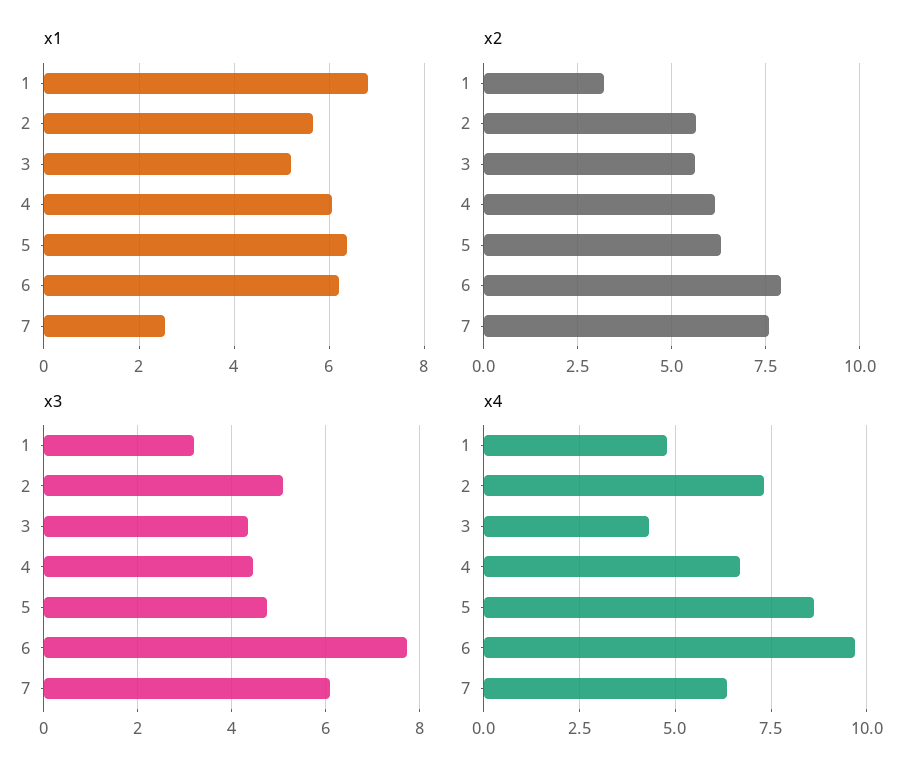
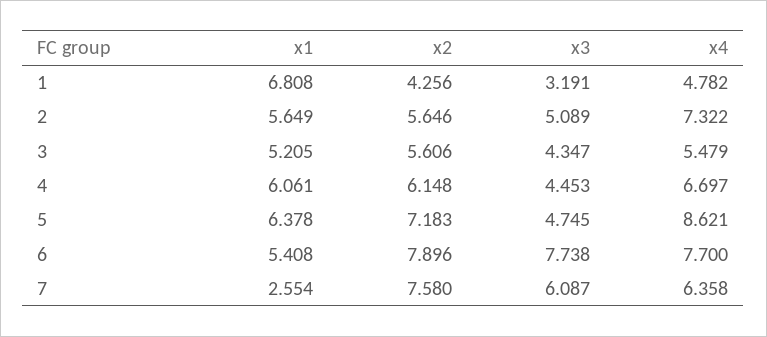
x1, 6: 6.2 -> 5.408
x2, 1: 3.25 -> 4.256
x2, 5: 6.25 -> 7.183
x4, 3: 4.25 -> 5.479
x4, 6: 9.75 -> 7.7

